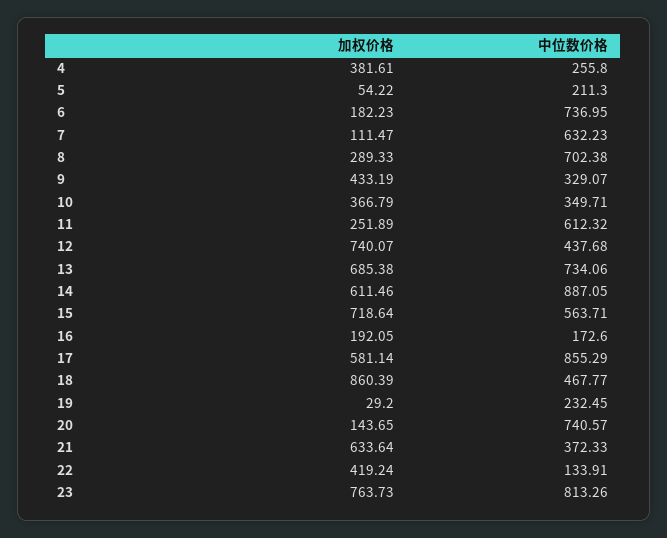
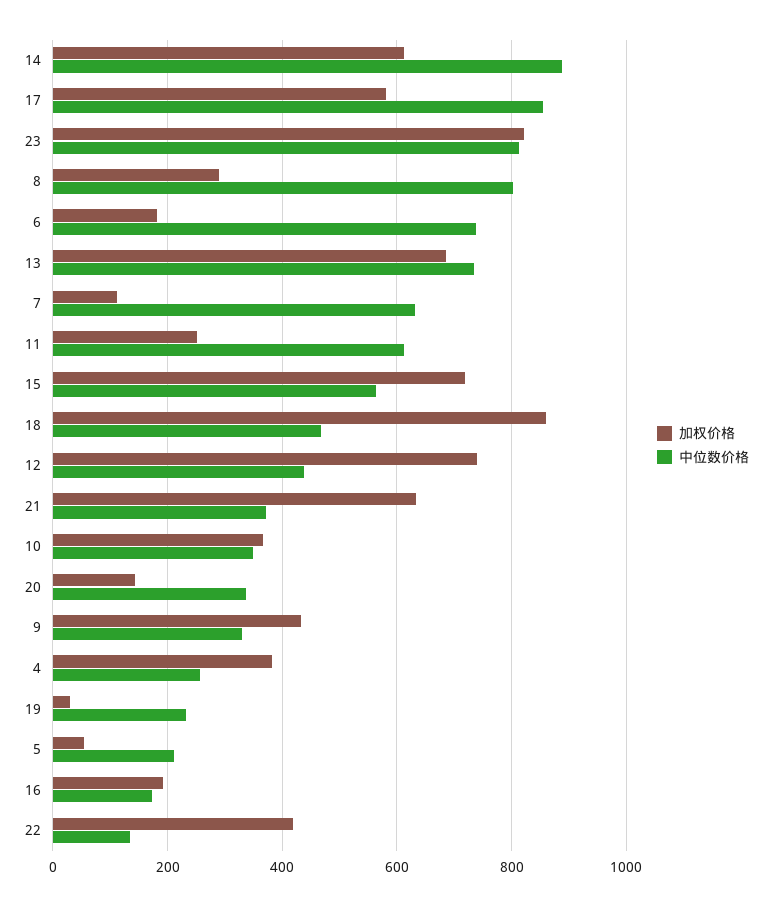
中位数价格, 8: 702.38 -> 800
中位数价格, 20: 740.57 -> 340
加权价格, 23: 763.73 -> 820

